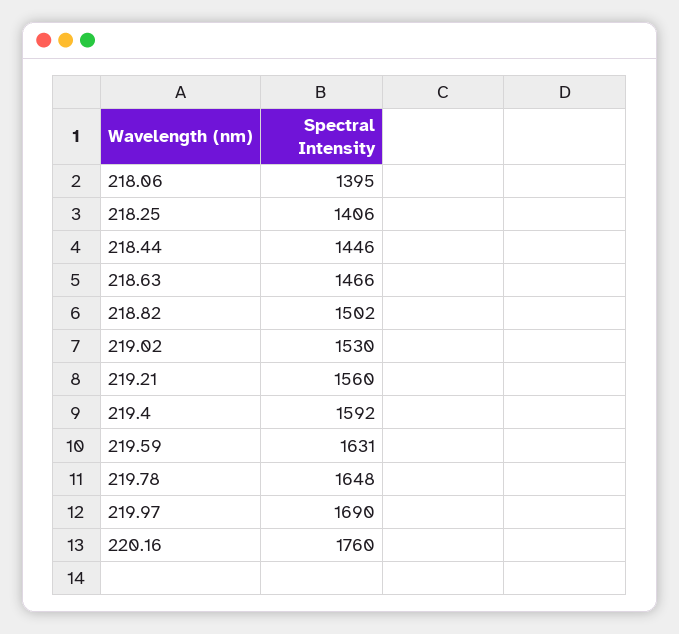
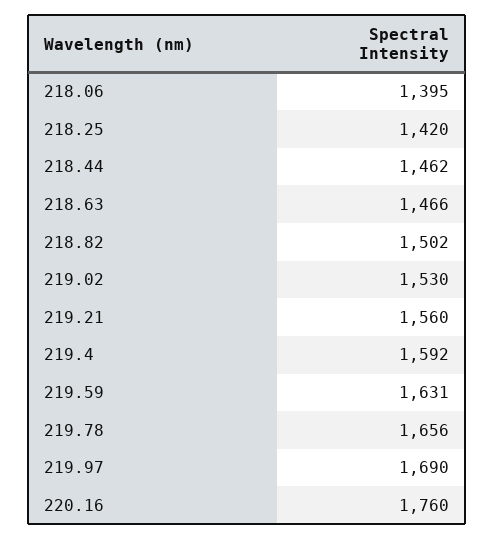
218.25: 1406 -> 1420
218.44: 1446 -> 1462
219.78: 1648 -> 1656

